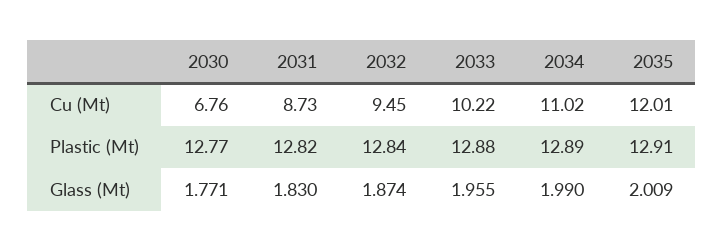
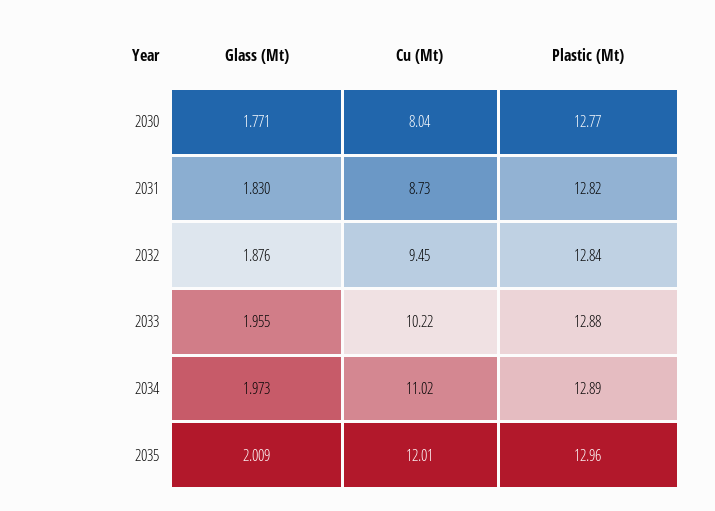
2030, Cu (Mt): 6.76 -> 8.04
2035, Plastic (Mt): 12.91 -> 12.96
2032, Glass (Mt): 1.874 -> 1.876
2034, Glass (Mt): 1.99 -> 1.973

